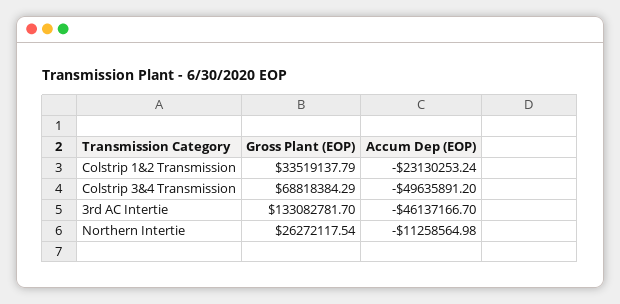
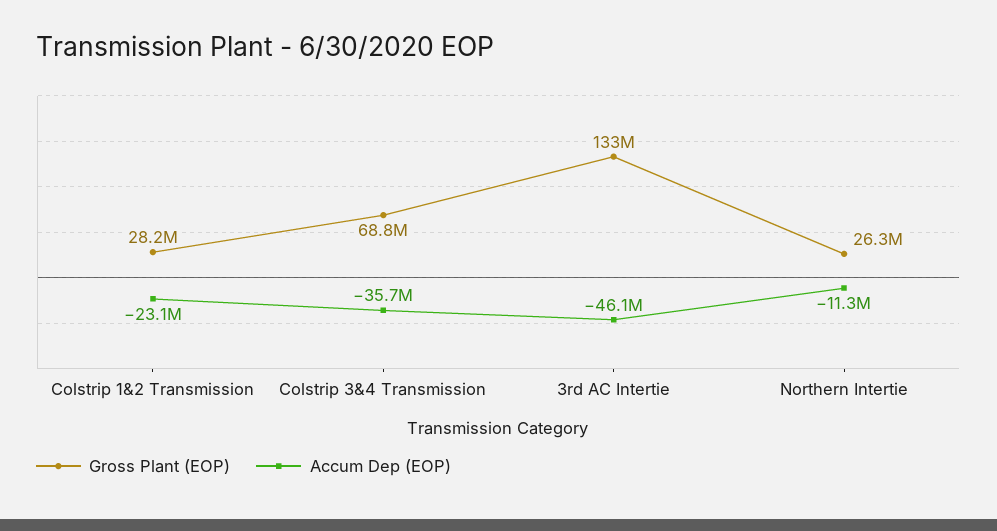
Gross Plant (EOP), Colstrip 1&2 Transmission: 33519137.79 -> 28200000
Accum Dep (EOP), Colstrip 3&4 Transmission: -49635891.2 -> -35700000

